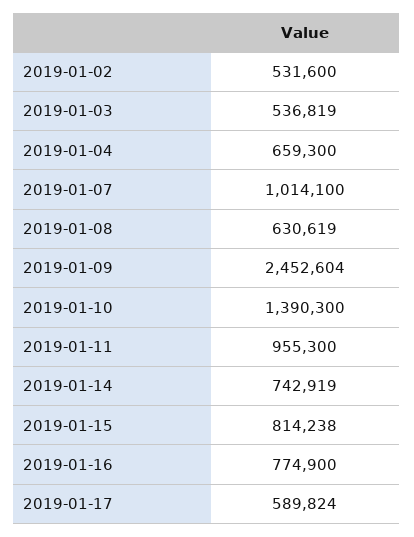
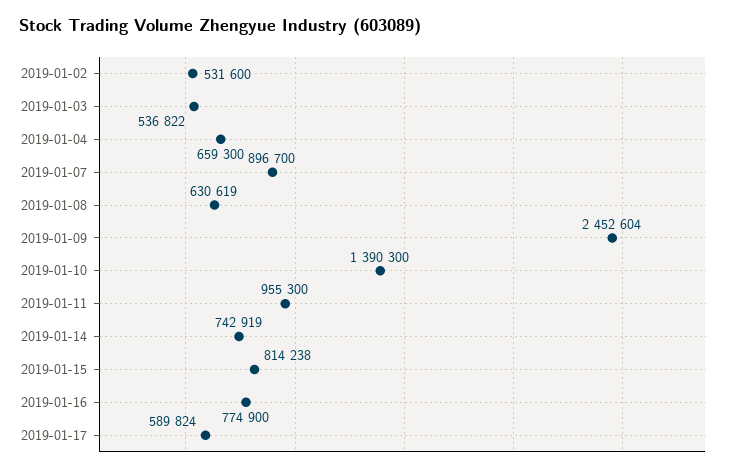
2019-01-03: 536819 -> 536822
2019-01-07: 1014100 -> 896700

